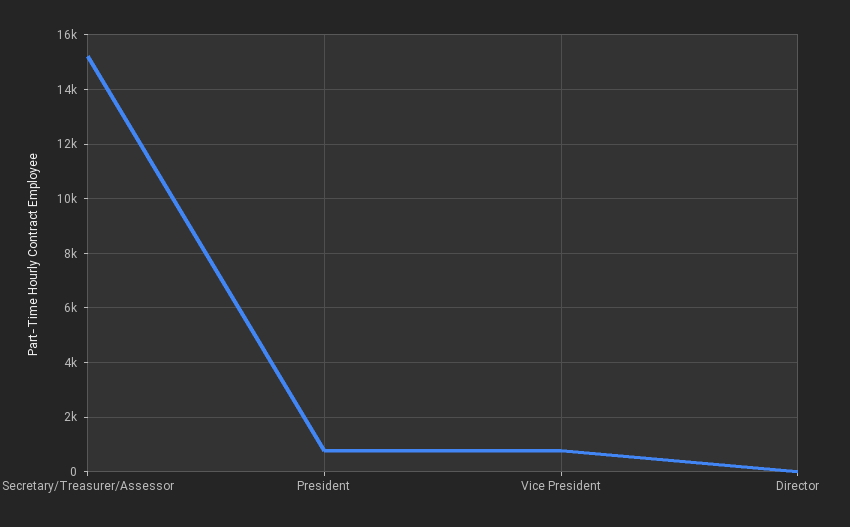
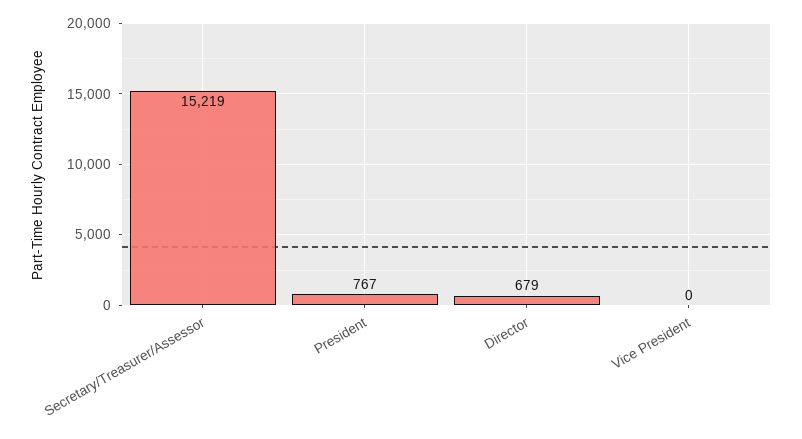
Vice President: 750 -> 0
Director: 0 -> 679

